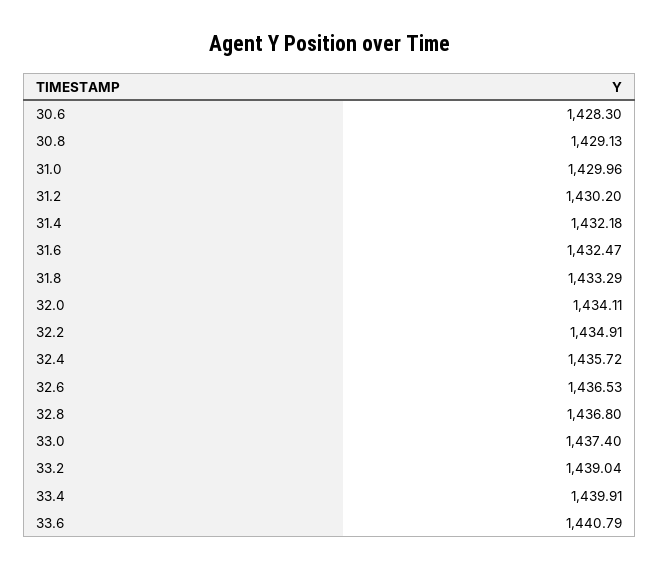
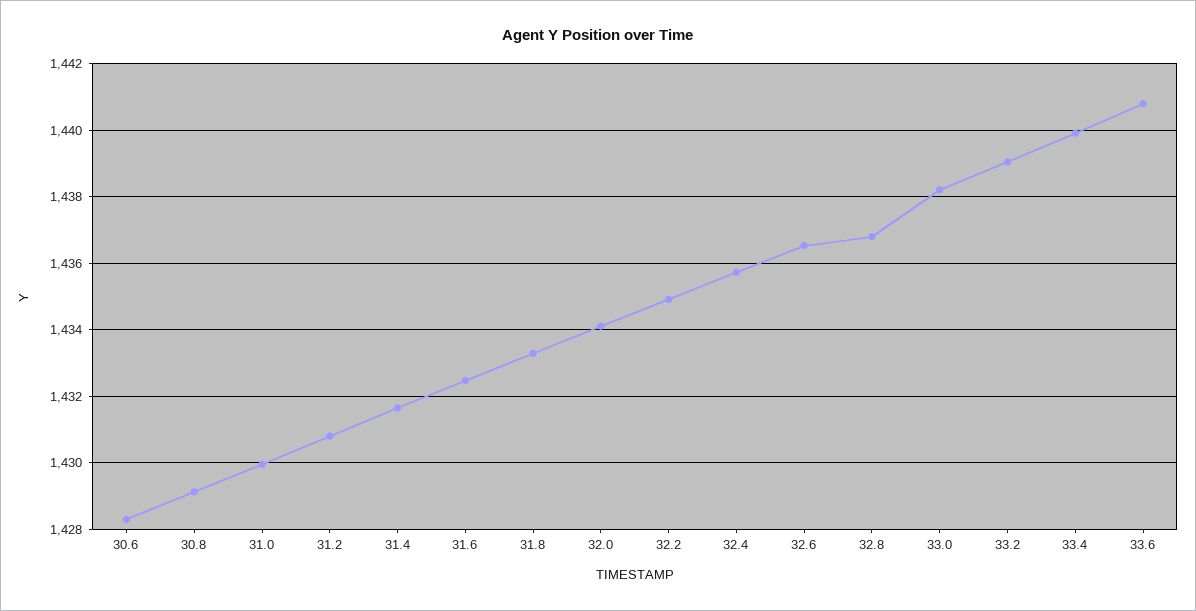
31.2: 1430.2 -> 1430.8
31.4: 1432.18 -> 1431.6
33.0: 1437.4 -> 1438.2

